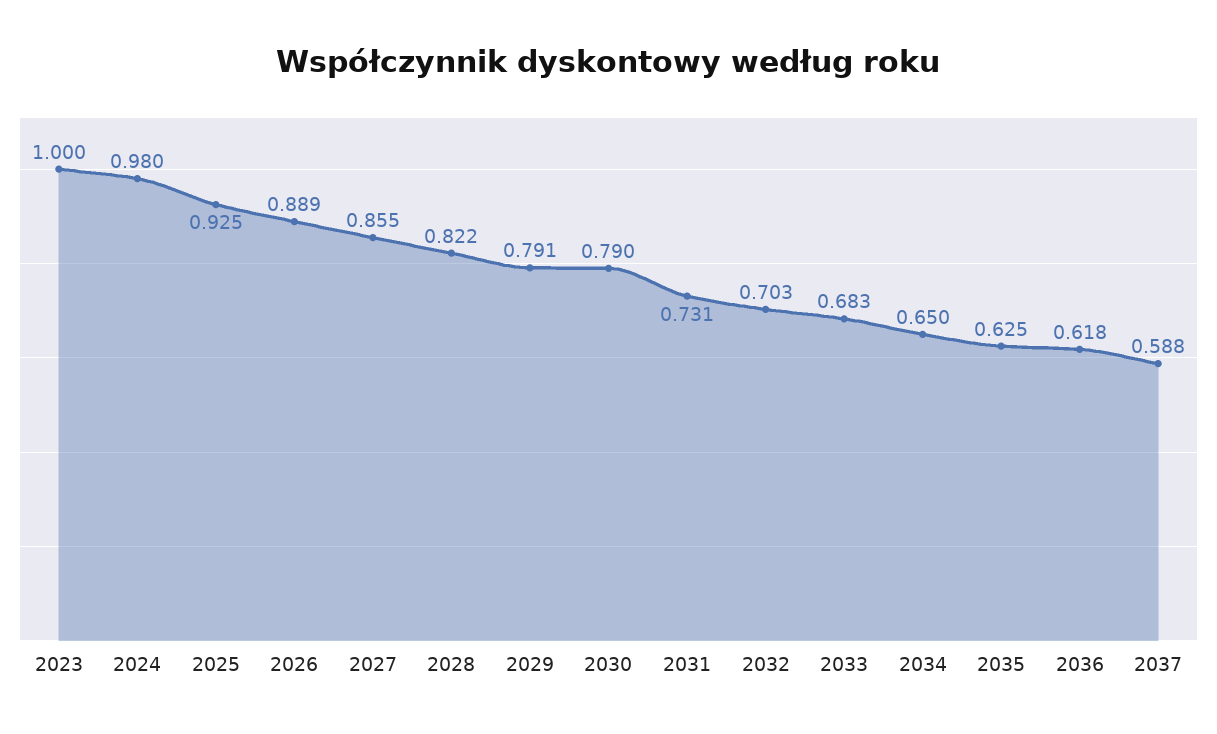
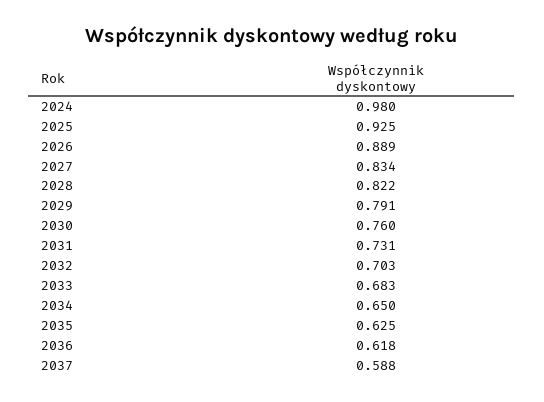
2023: 1 -> none
2027: 0.855 -> 0.834
2030: 0.79 -> 0.76

